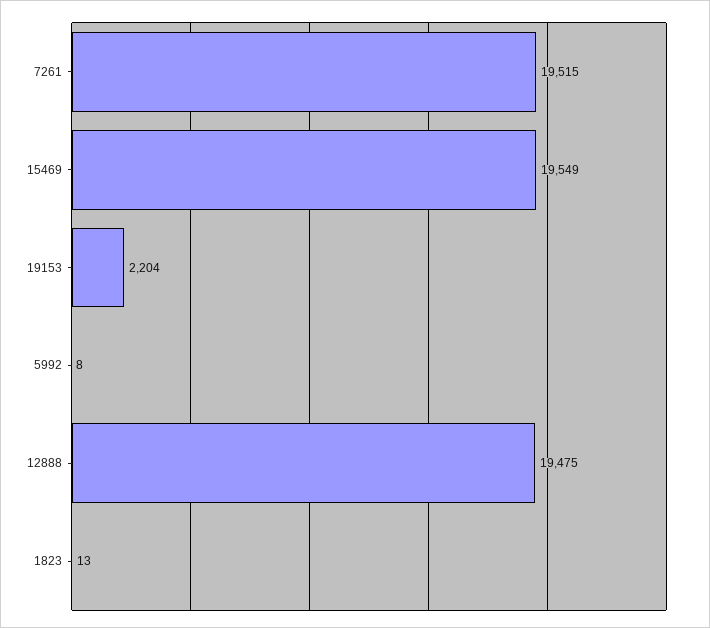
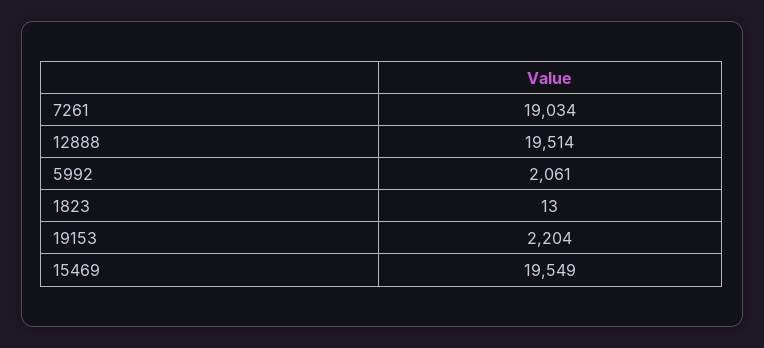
7261: 19515 -> 19034
5992: 8 -> 2061
12888: 19475 -> 19514

